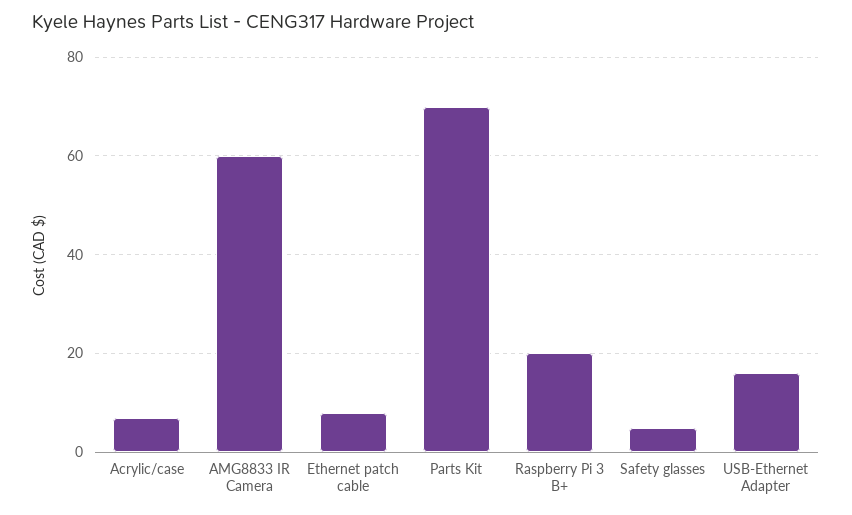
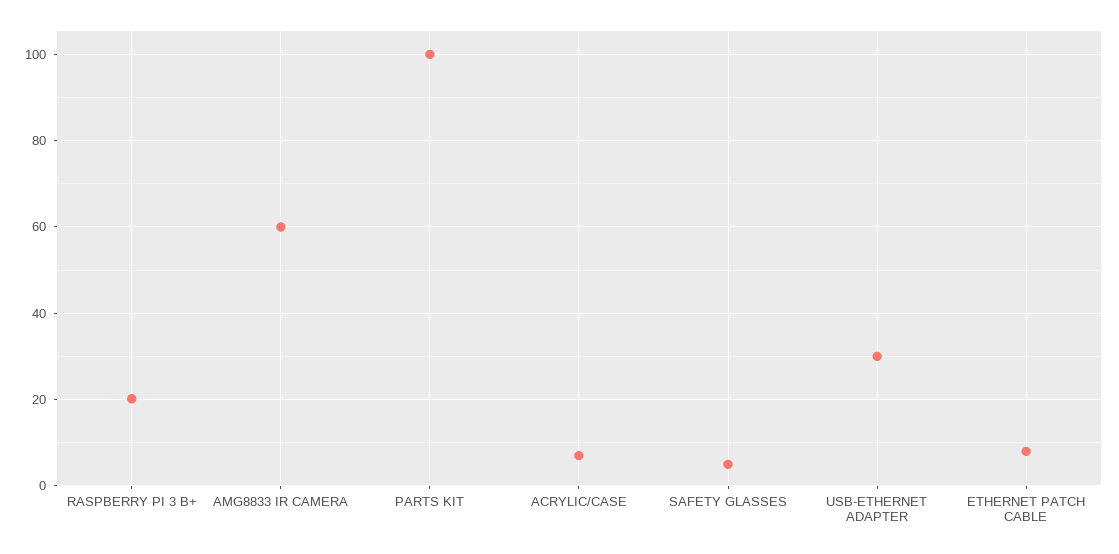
Parts Kit: 70 -> 100
USB-Ethernet Adapter: 16 -> 30

